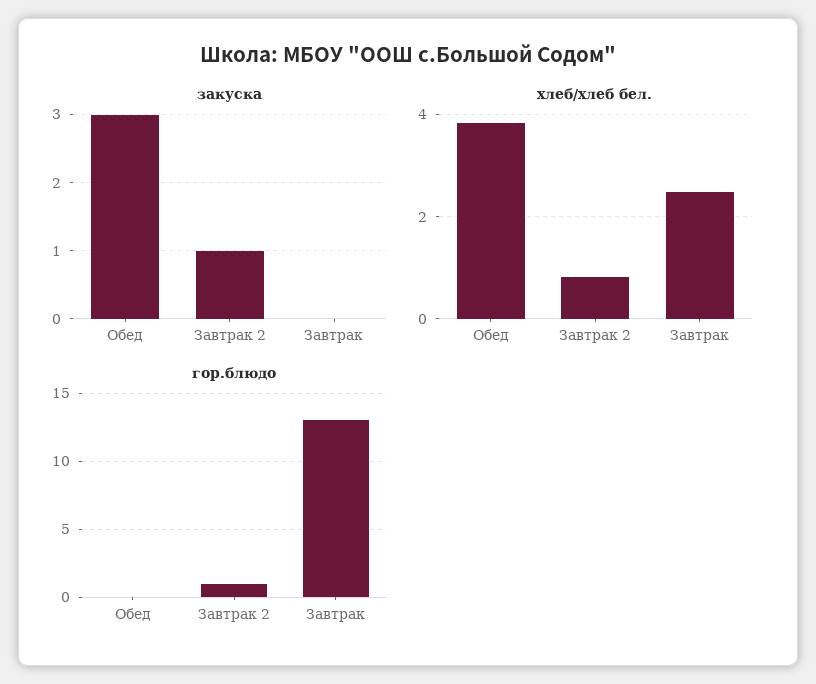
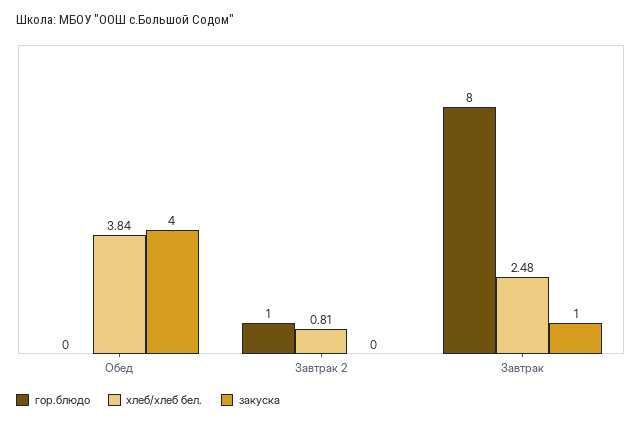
закуска, Обед: 3 -> 4
закуска, Завтрак 2: 1 -> 0
закуска, Завтрак: 0 -> 1
гор.блюдо, Завтрак: 13 -> 8

